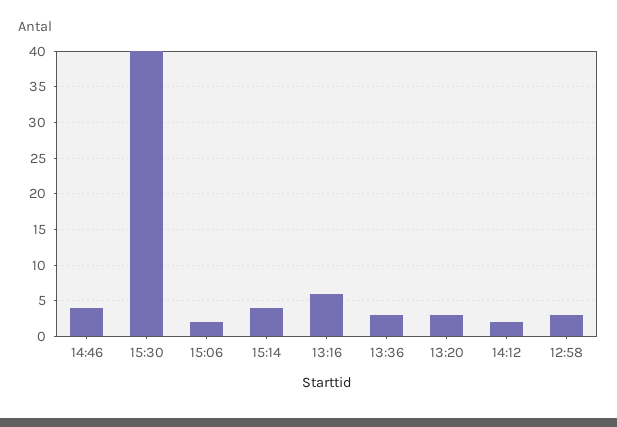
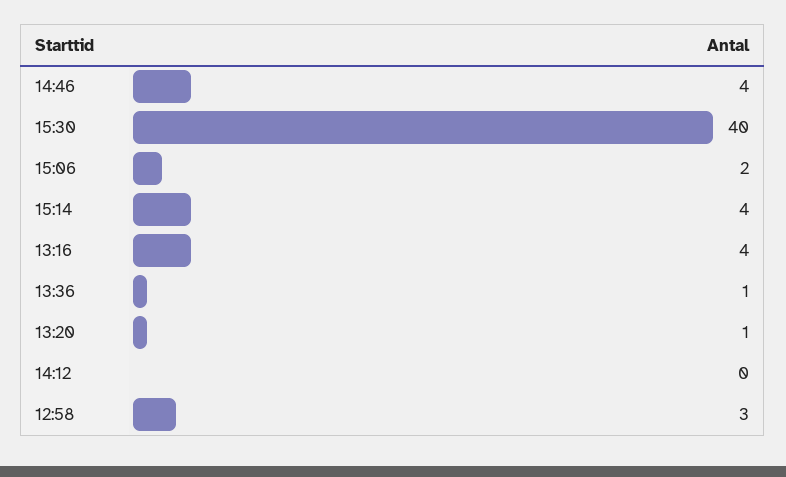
13:16: 6 -> 4
13:36: 3 -> 1
13:20: 3 -> 1
14:12: 2 -> 0

